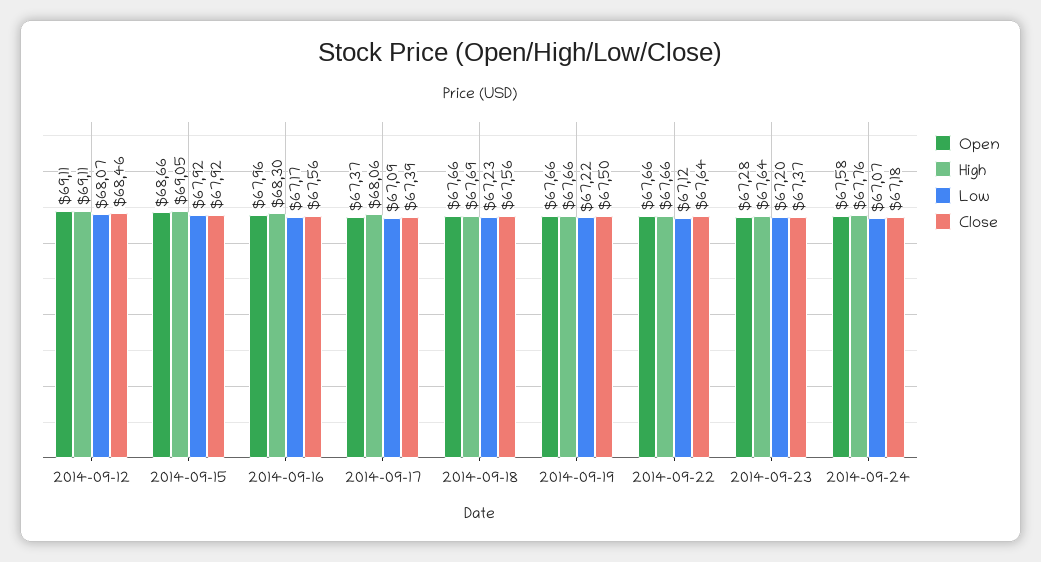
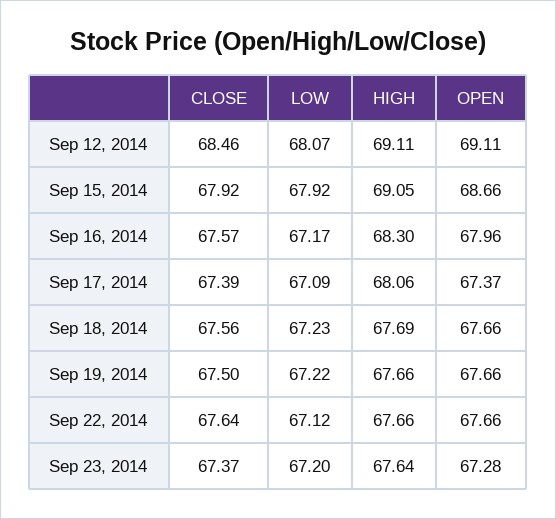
Close, 2014-09-16: 67.56 -> 67.57
Open, 2014-09-24: 67.58 -> none
High, 2014-09-24: 67.76 -> none
Low, 2014-09-24: 67.07 -> none
Close, 2014-09-24: 67.18 -> none

